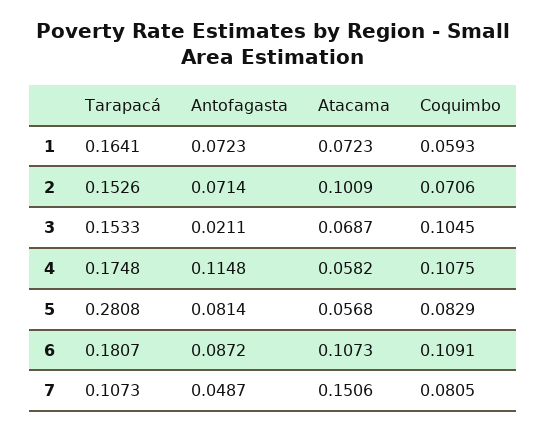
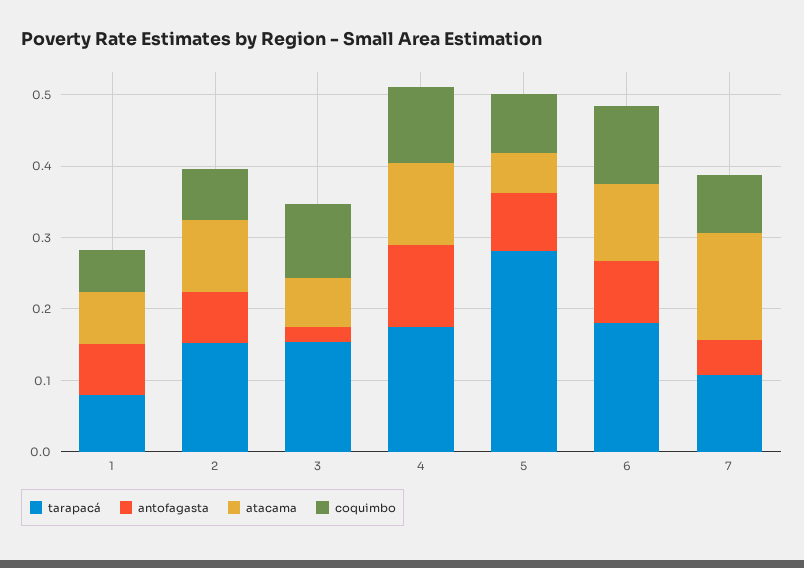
Tarapacá, 1: 0.1641 -> 0.08
Atacama, 4: 0.0582 -> 0.12

